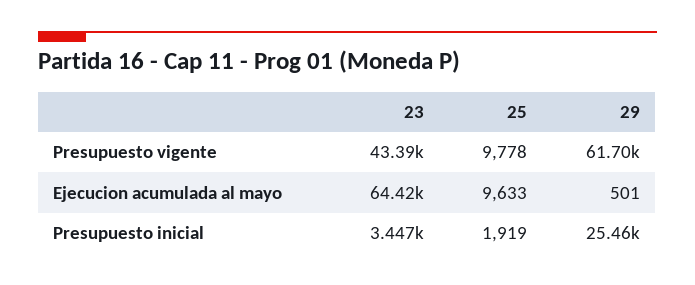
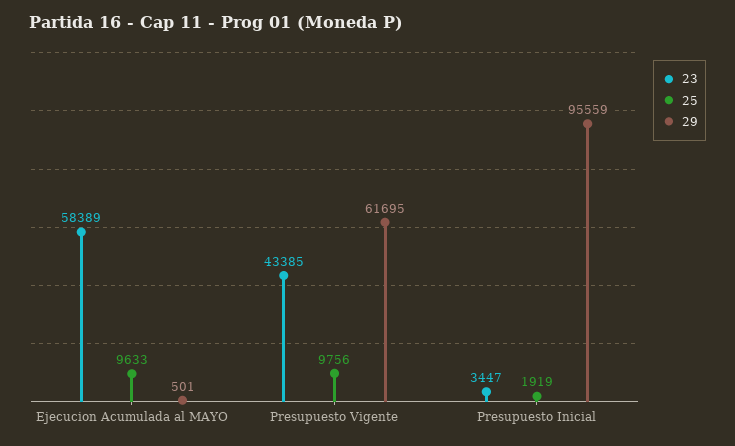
25, Presupuesto vigente: 9778 -> 9756
23, Ejecucion acumulada al mayo: 64420 -> 58389
29, Presupuesto inicial: 25460 -> 95559

